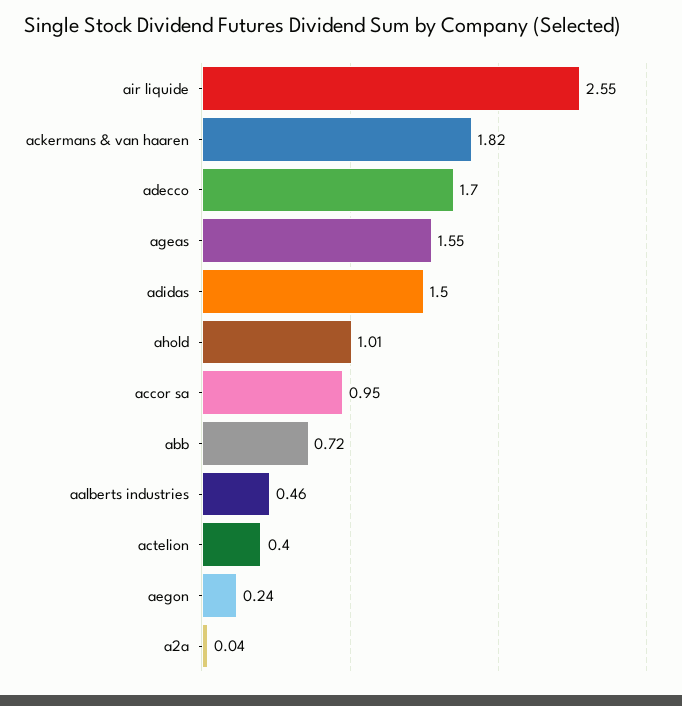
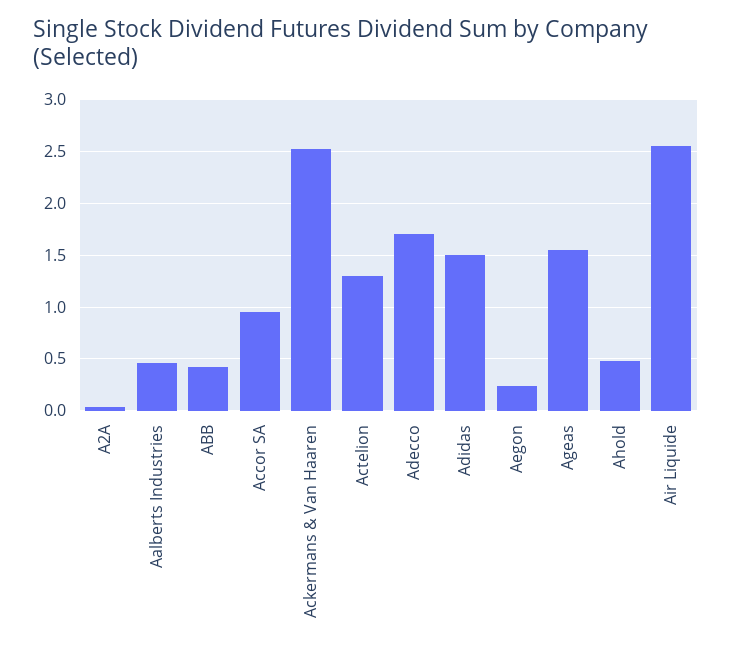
ackermans & van haaren: 1.82 -> 2.5
ahold: 1.01 -> 0.5
abb: 0.72 -> 0.4
actelion: 0.4 -> 1.3

